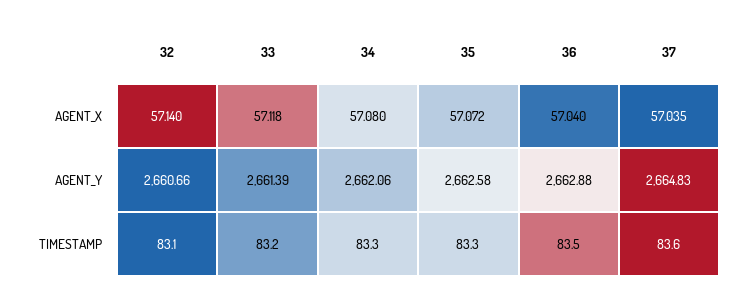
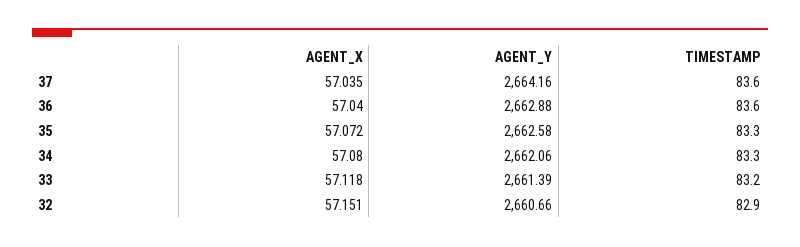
32, AGENT_X: 57.14 -> 57.151
37, AGENT_Y: 2664.83 -> 2664.16
32, TIMESTAMP: 83.1 -> 82.9
36, TIMESTAMP: 83.5 -> 83.6

